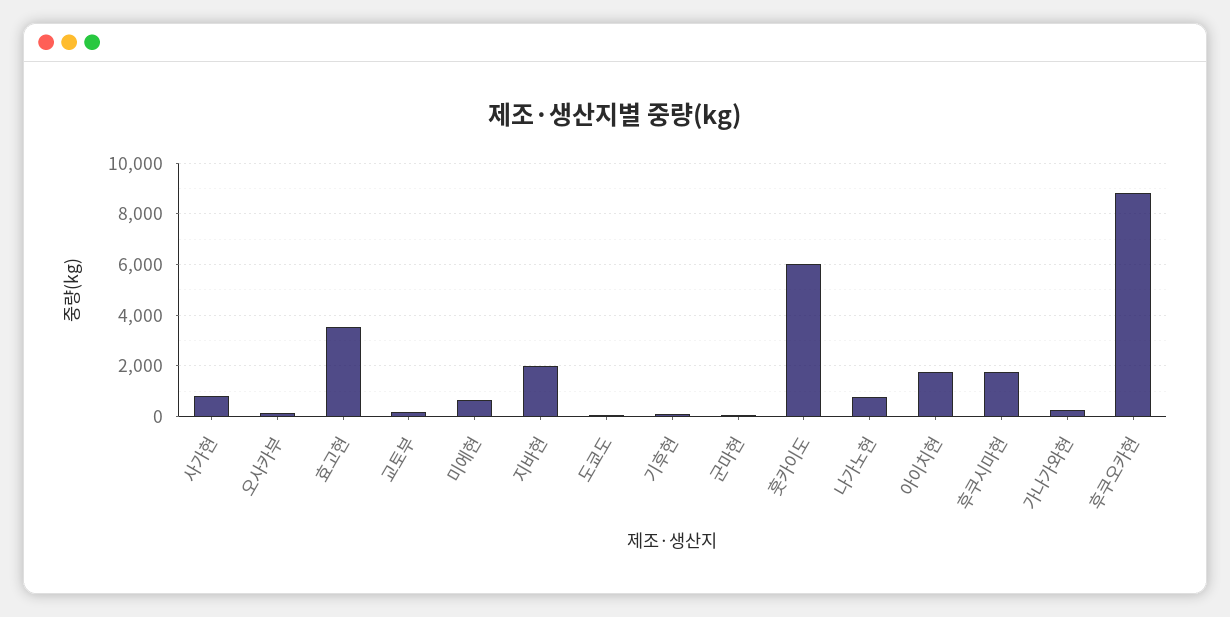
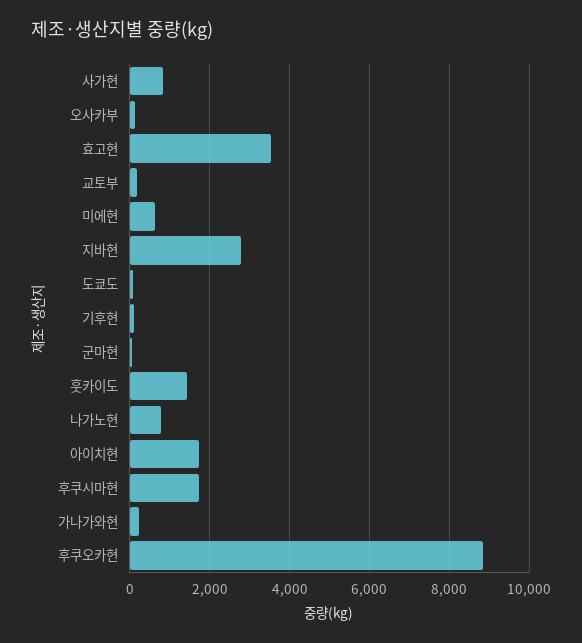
지바현: 2000 -> 2800
훗카이도: 6000 -> 1400

